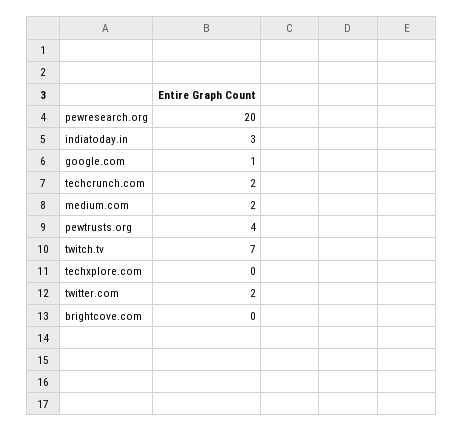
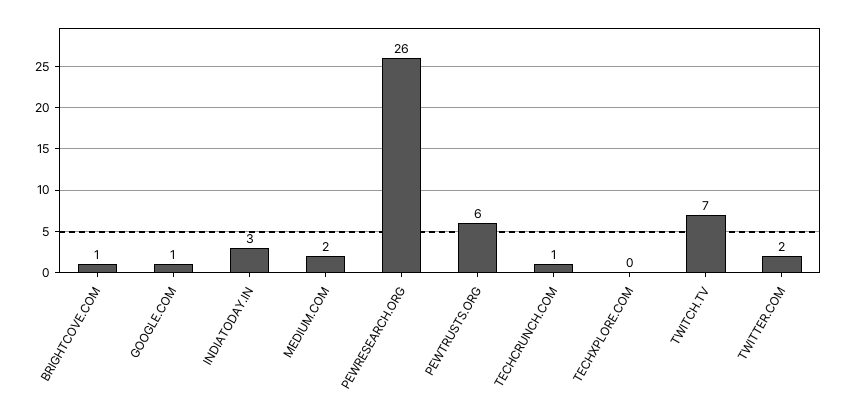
pewresearch.org: 20 -> 26
techcrunch.com: 2 -> 1
pewtrusts.org: 4 -> 6
brightcove.com: 0 -> 1

